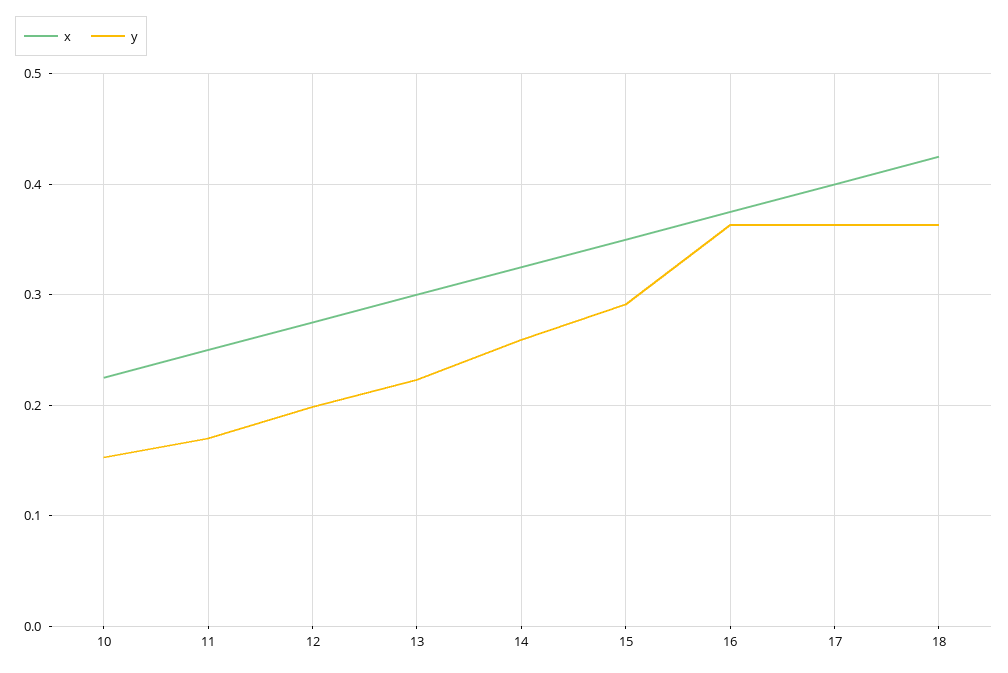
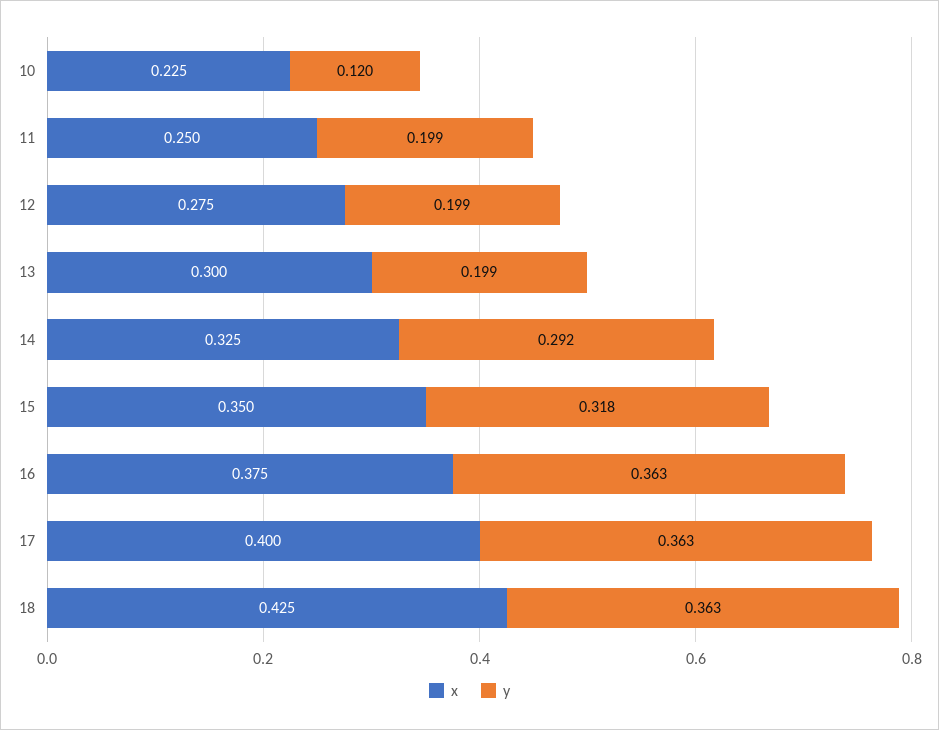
y, 10: 0.15 -> 0.12
y, 11: 0.17 -> 0.199
y, 13: 0.22 -> 0.199
y, 14: 0.26 -> 0.292
y, 15: 0.29 -> 0.318

